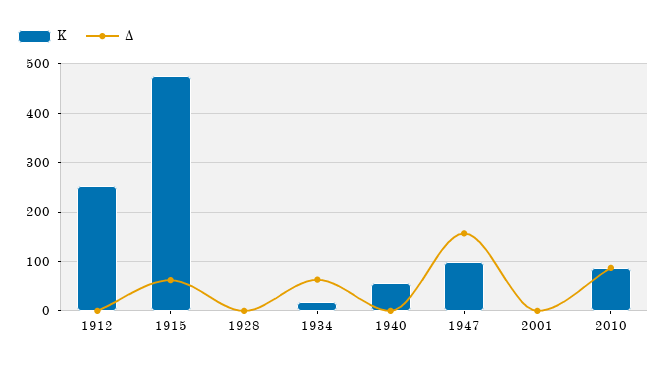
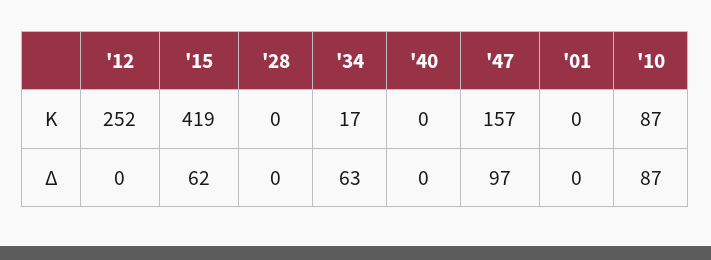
Κ, 1915: 480 -> 419
Κ, 1940: 60 -> 0
Κ, 1947: 100 -> 157
Δ, 1947: 160 -> 97

